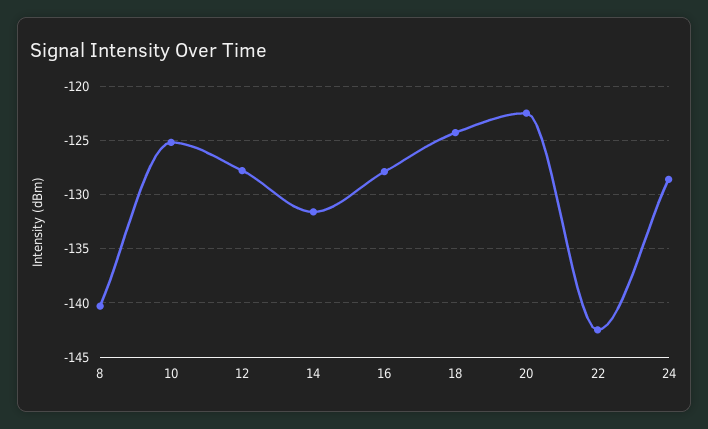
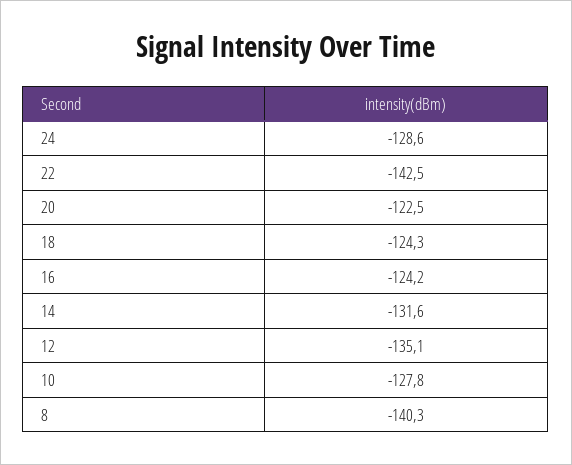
10: -125 -> -127.8
12: -128 -> -135.1
16: -128 -> -124.2

